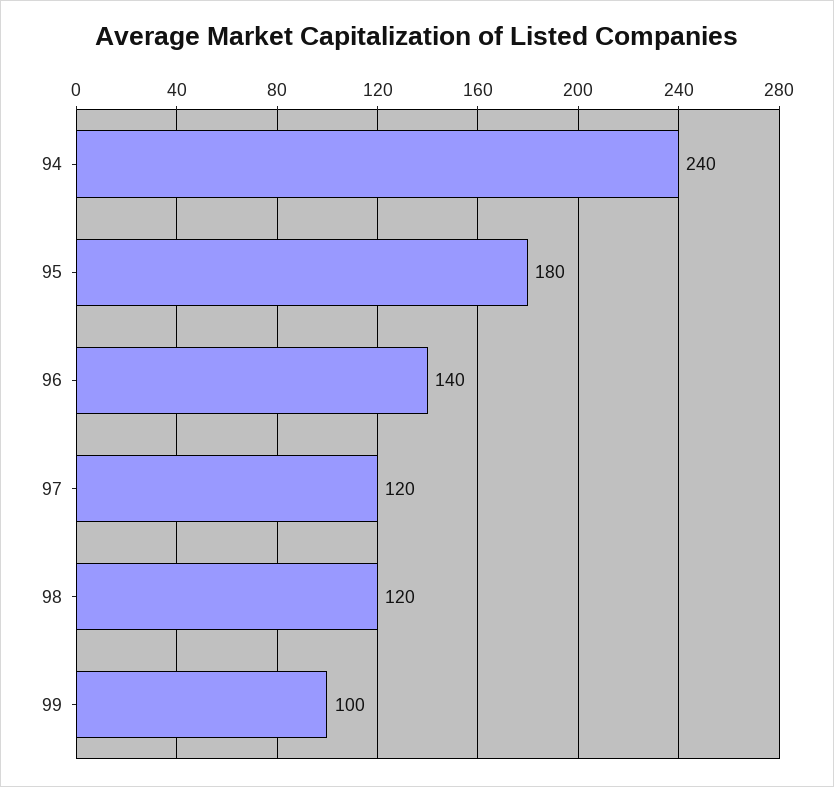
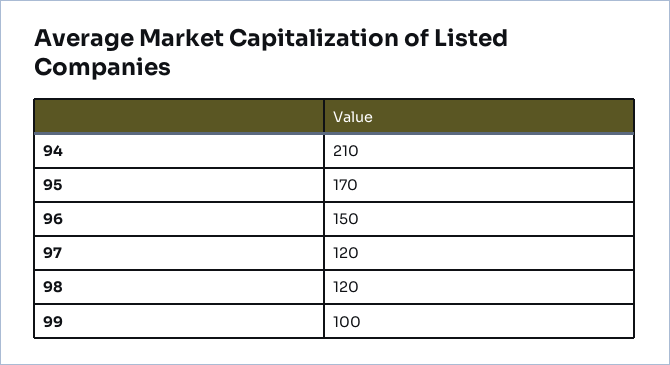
94: 240 -> 210
95: 180 -> 170
96: 140 -> 150

